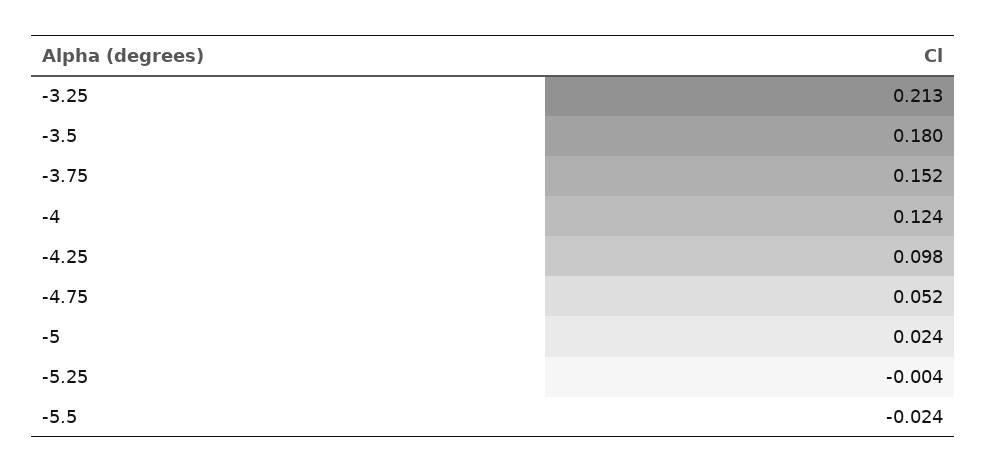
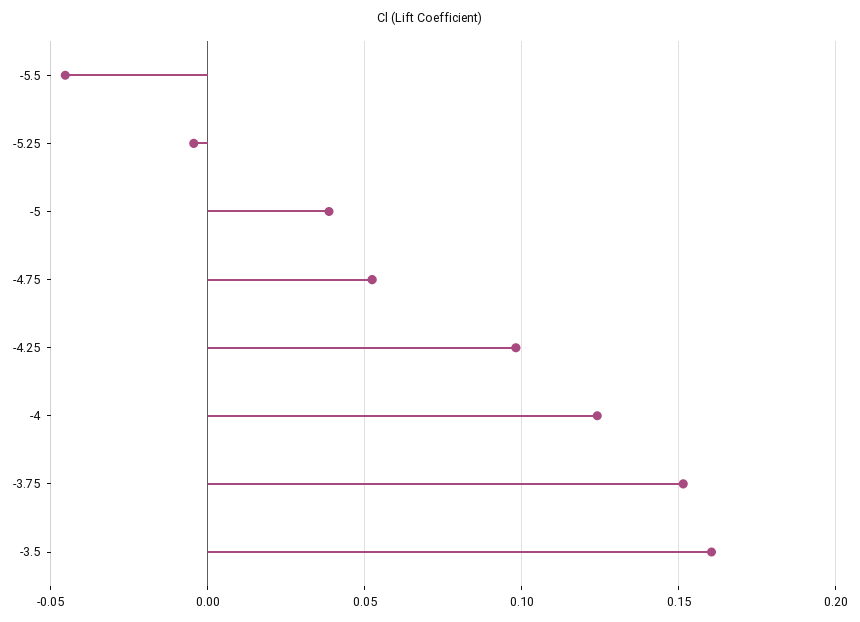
-3.25: 0.213 -> none
-3.5: 0.18 -> 0.16
-5: 0.024 -> 0.04
-5.5: -0.024 -> -0.045

